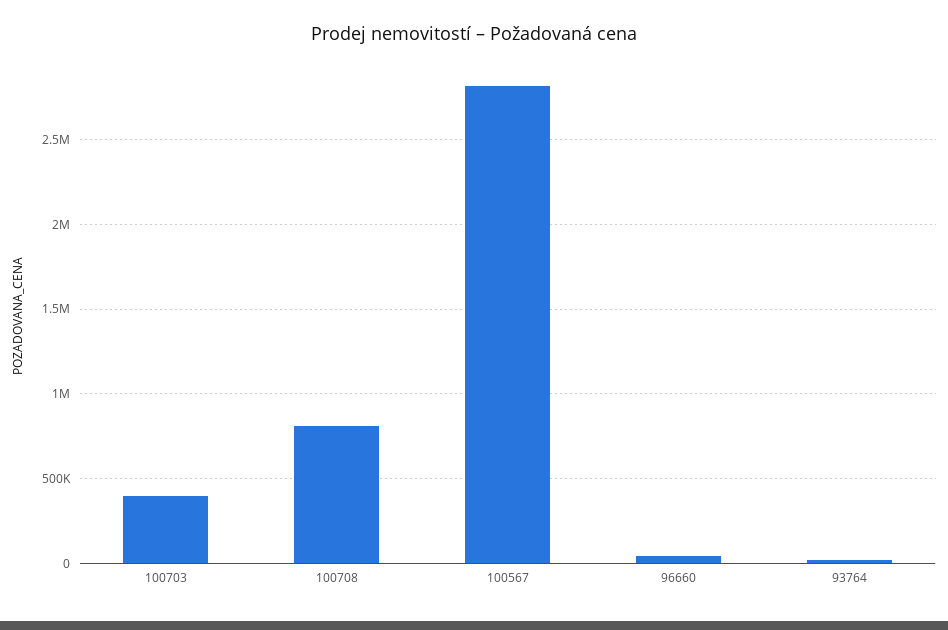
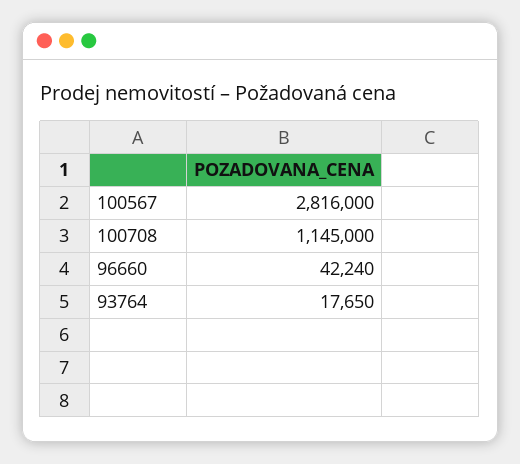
100703: 400000 -> none
100708: 800000 -> 1145000

